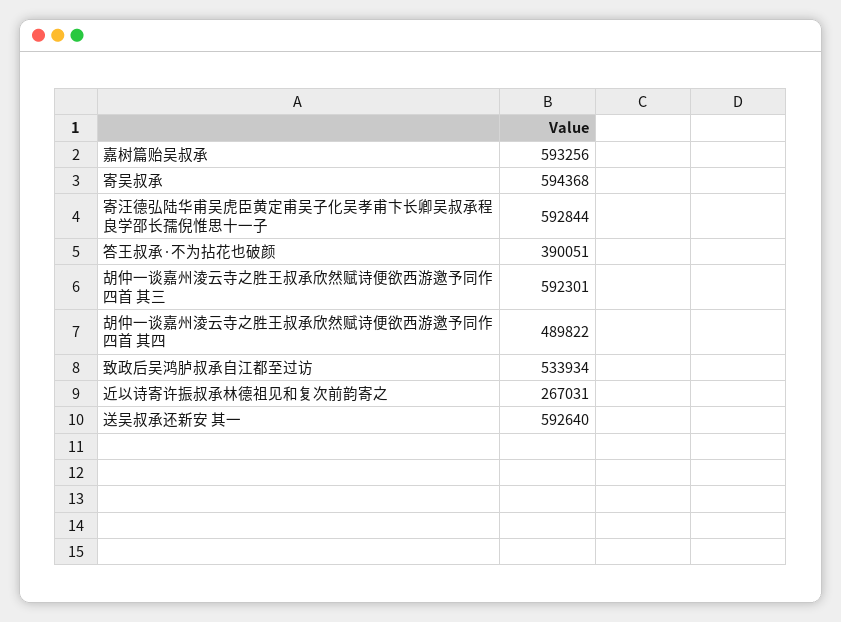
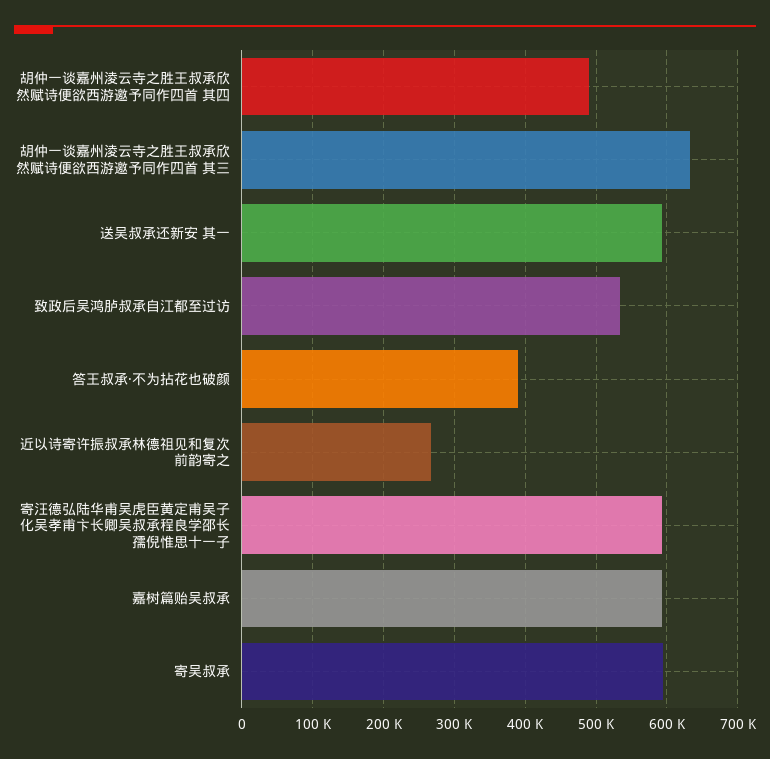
胡仲一谈嘉州淩云寺之胜王叔承欣然赋诗便欲西游邀予同作四首 其三: 592301 -> 630000

